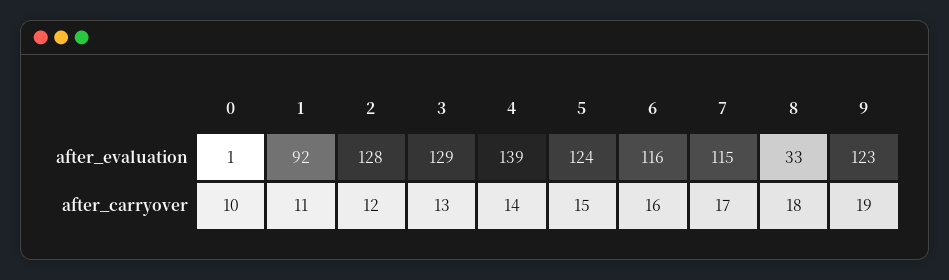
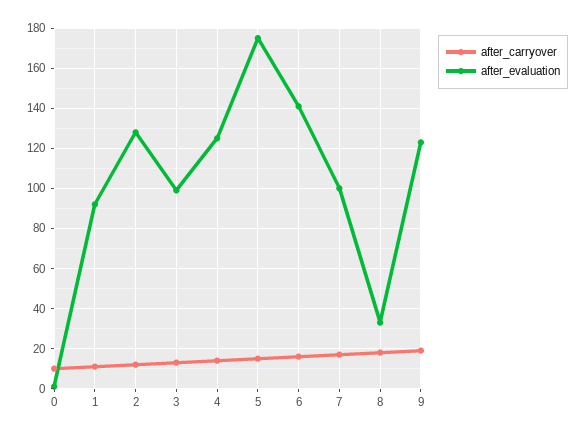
after_evaluation, 3: 129 -> 100
after_evaluation, 4: 139 -> 125
after_evaluation, 5: 124 -> 175
after_evaluation, 6: 116 -> 140
after_evaluation, 7: 115 -> 100

